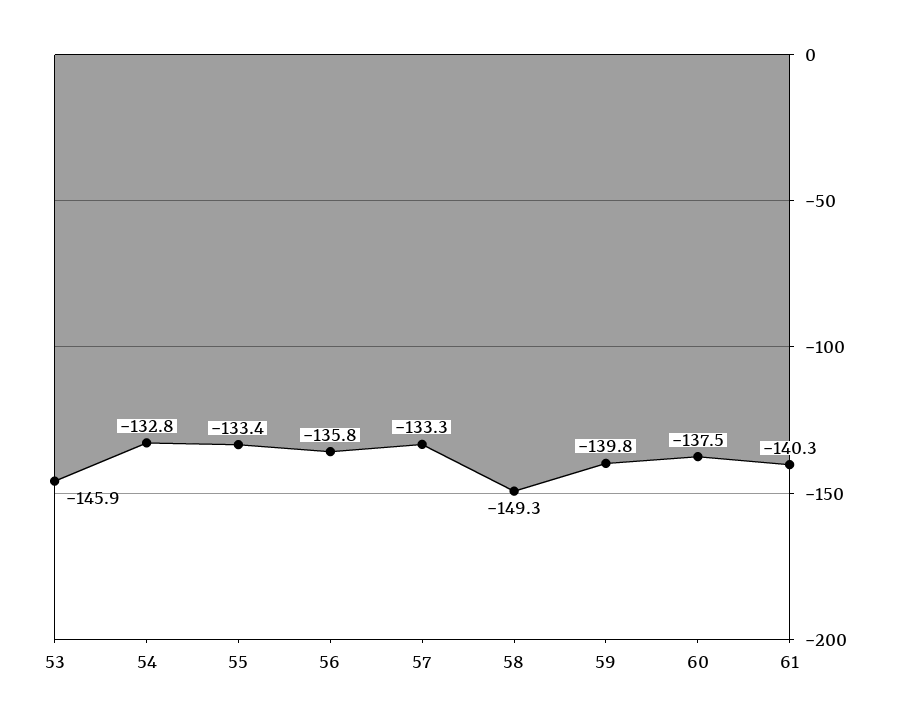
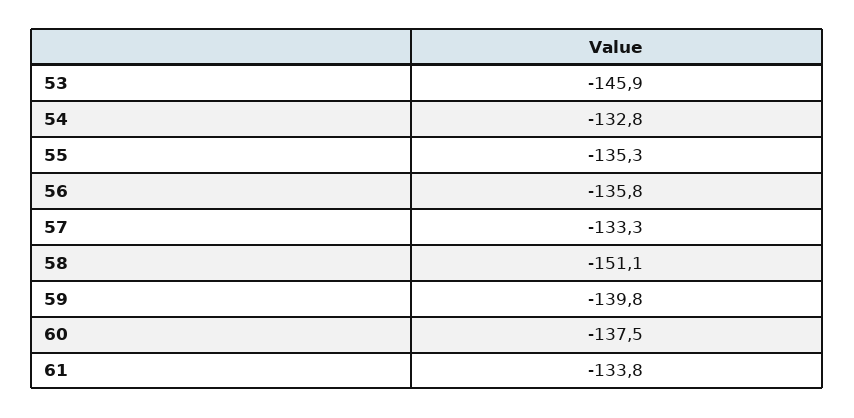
55: -133.4 -> -135.3
58: -149.3 -> -151.1
61: -140.3 -> -133.8

